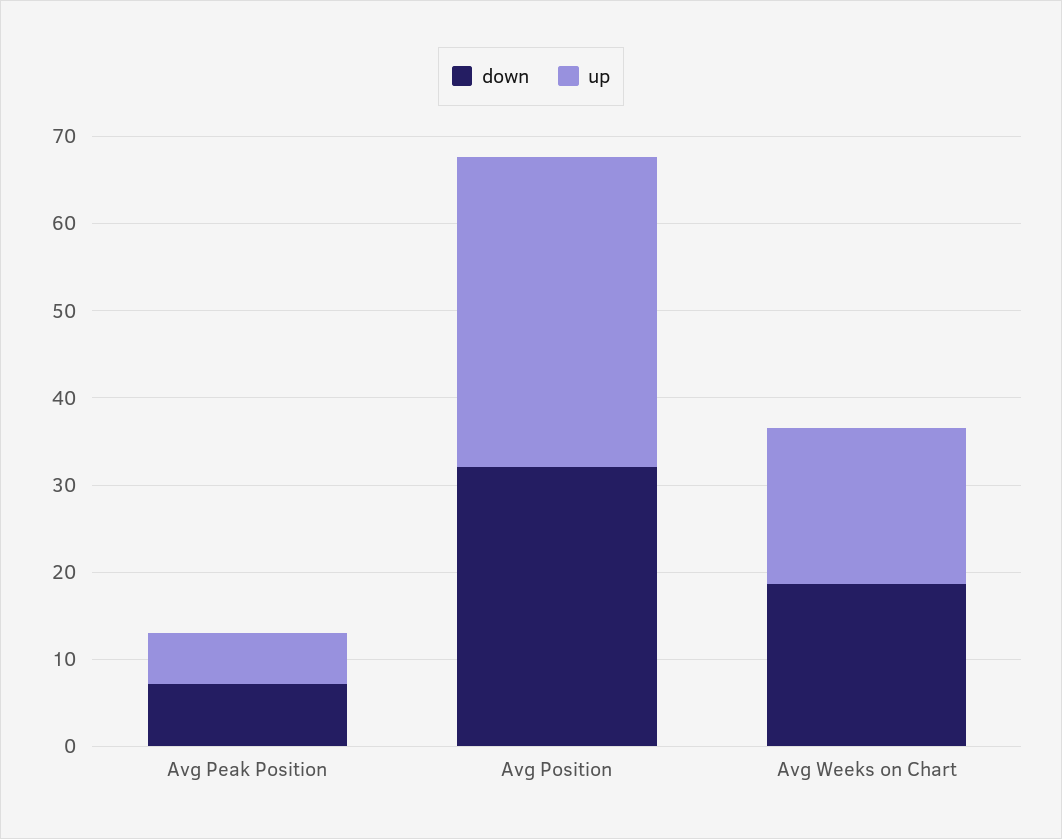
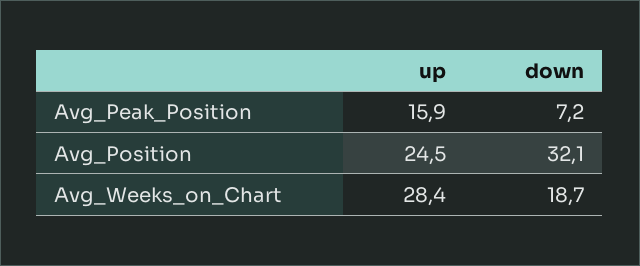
up, Avg Peak Position: 6 -> 15.9
up, Avg Position: 36 -> 24.5
up, Avg Weeks on Chart: 18 -> 28.4

